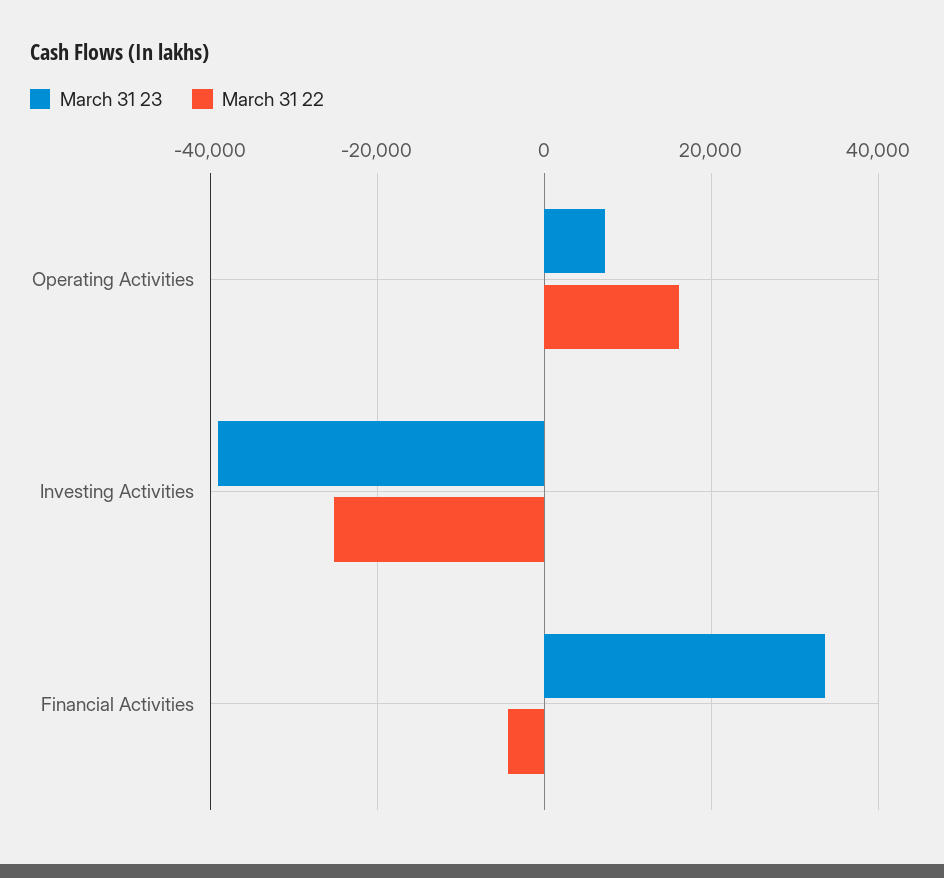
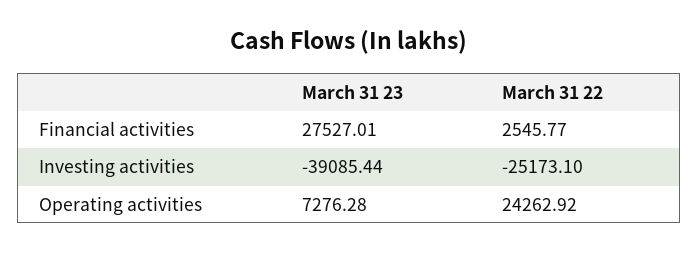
March 31 22, Operating Activities: 16000 -> 24262.92
March 31 23, Financial Activities: 34000 -> 27527.01
March 31 22, Financial Activities: -4000 -> 2545.77

